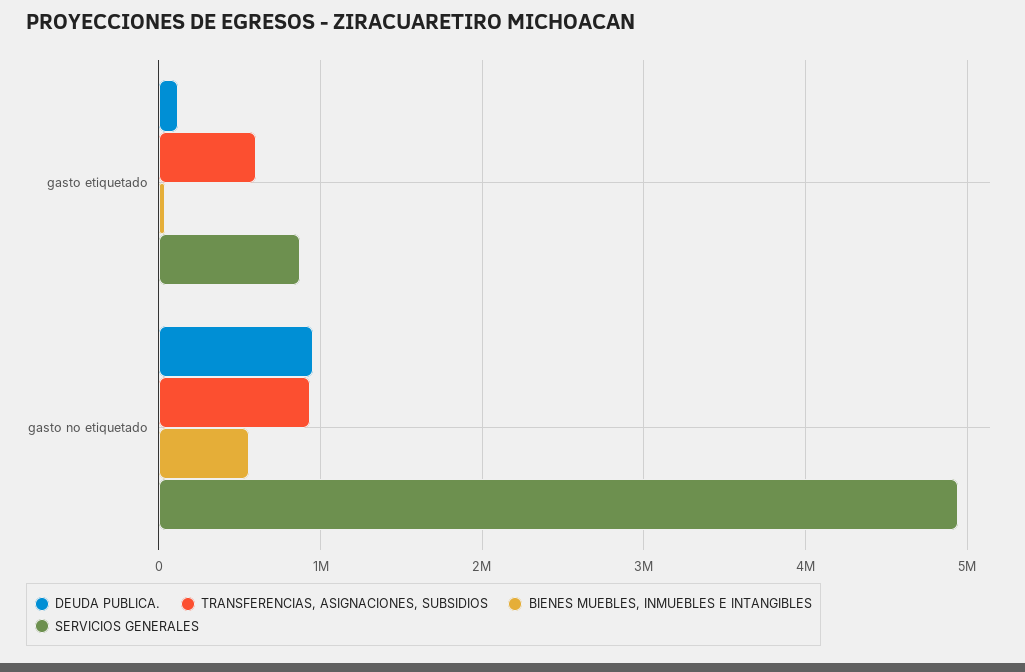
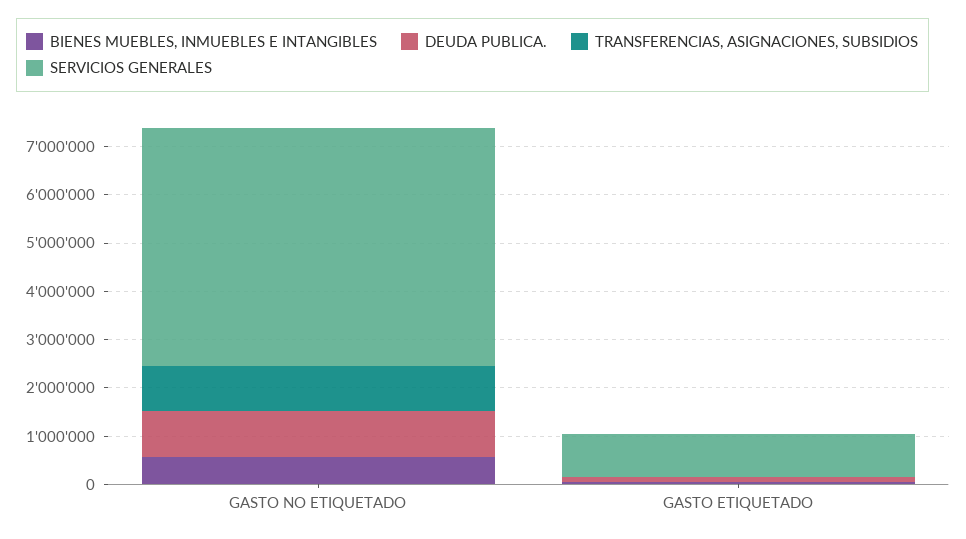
TRANSFERENCIAS, ASIGNACIONES, SUBSIDIOS, gasto etiquetado: 600000 -> 0

